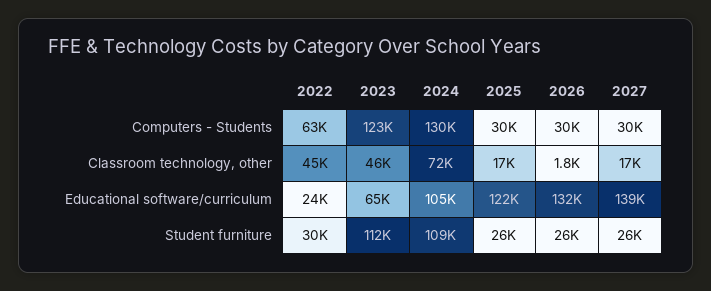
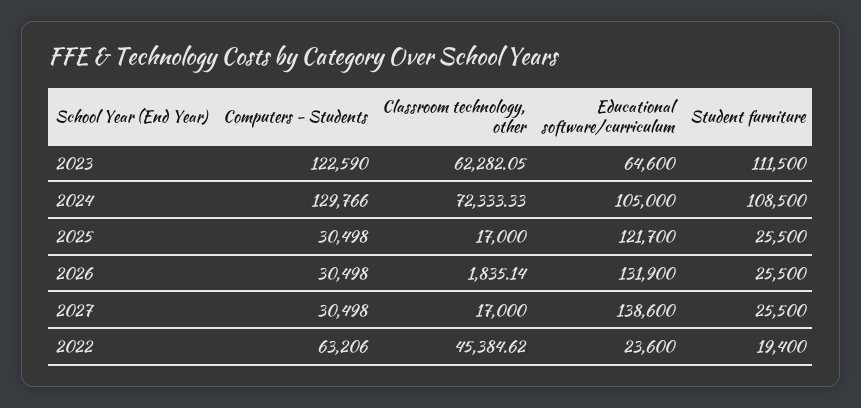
2023, Classroom technology, other: 46000 -> 62282.05
2022, Student furniture: 30000 -> 19400

